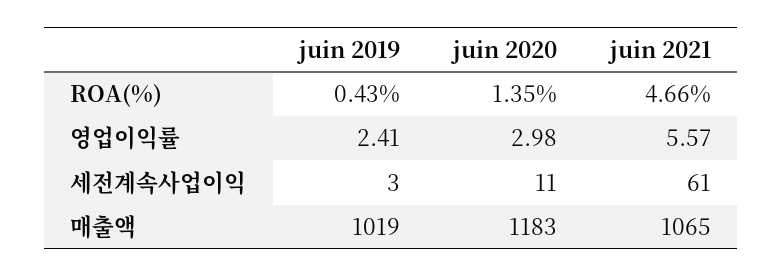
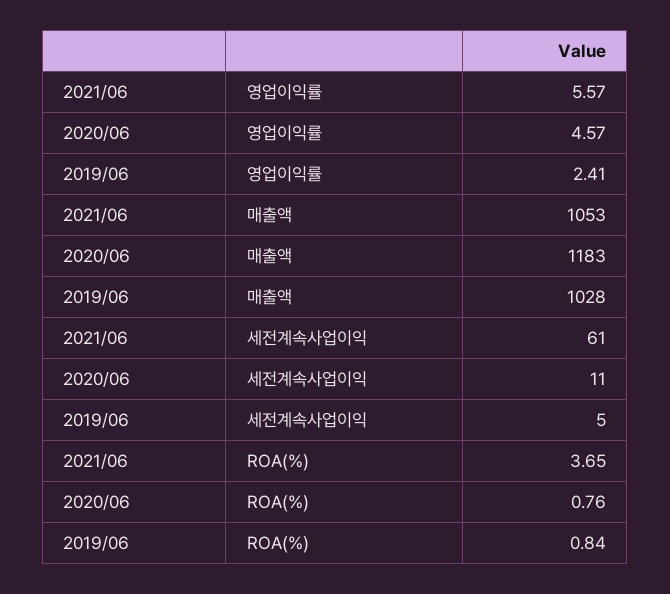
juin 2019, ROA(%): 0.43 -> 0.84
juin 2020, ROA(%): 1.35 -> 0.76
juin 2021, ROA(%): 4.66 -> 3.65
juin 2020, 영업이익률: 2.98 -> 4.57
juin 2019, 세전계속사업이익: 3 -> 5
juin 2019, 매출액: 1019 -> 1028
juin 2021, 매출액: 1065 -> 1053

